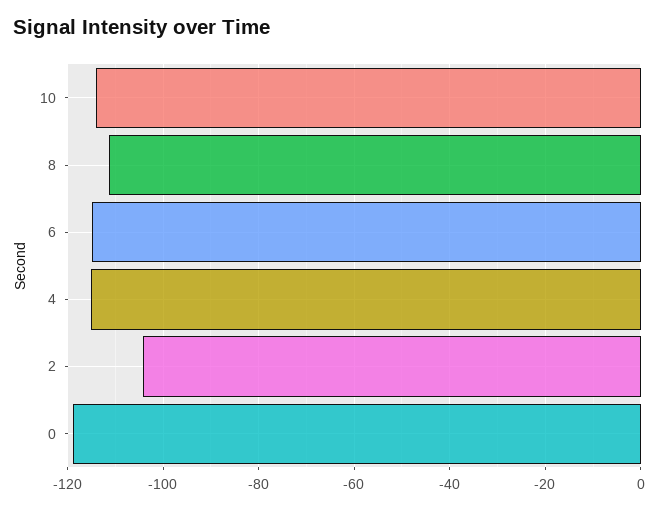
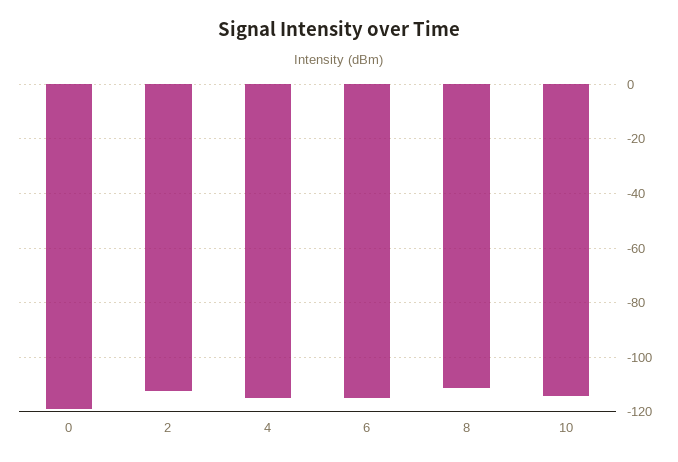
2: -104 -> -112.5

